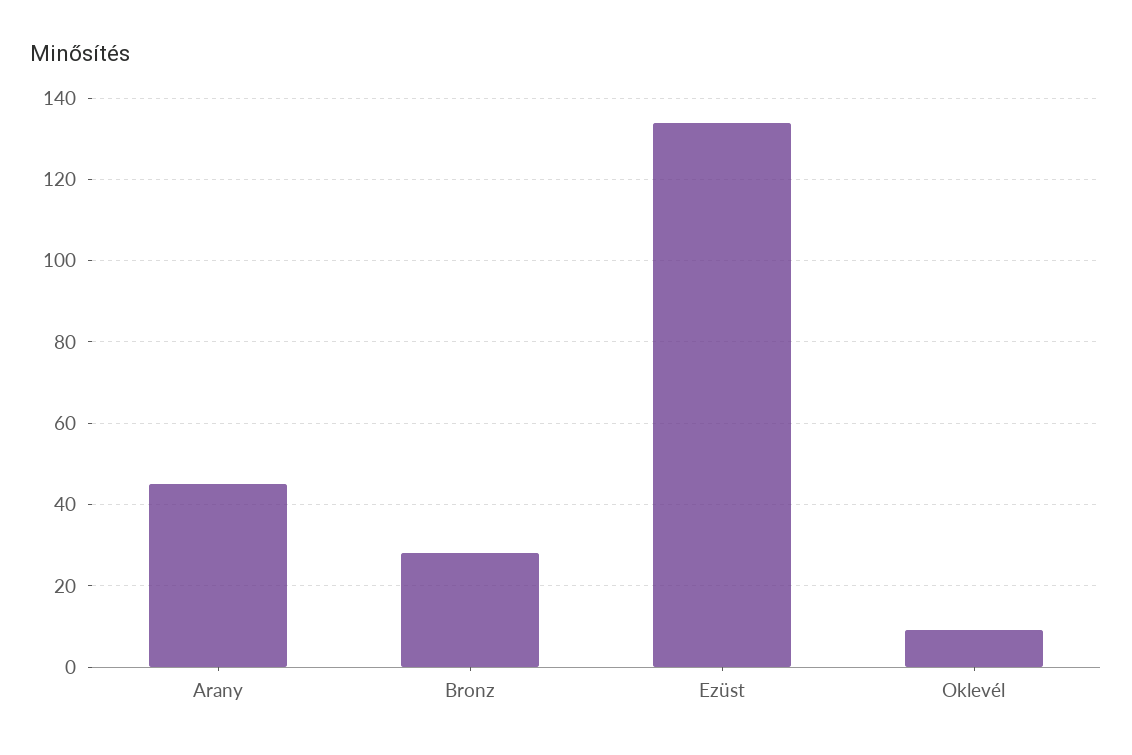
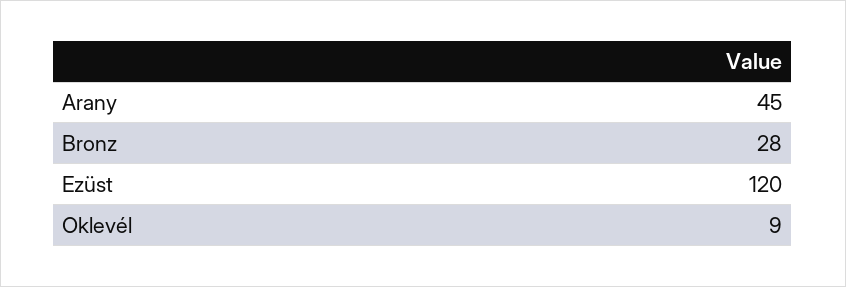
Ezüst: 135 -> 120

